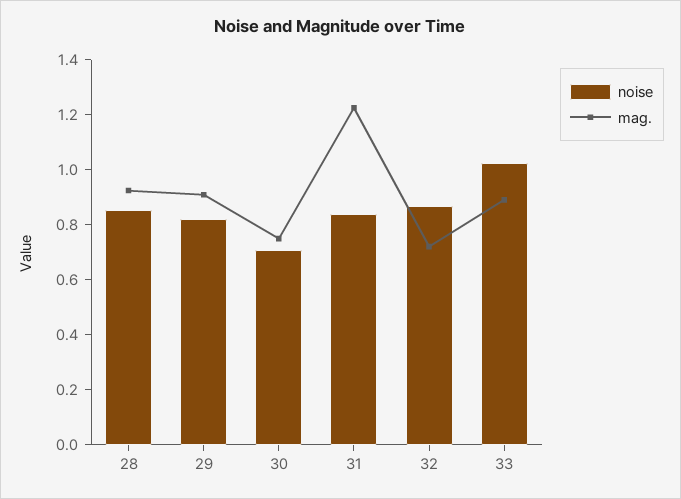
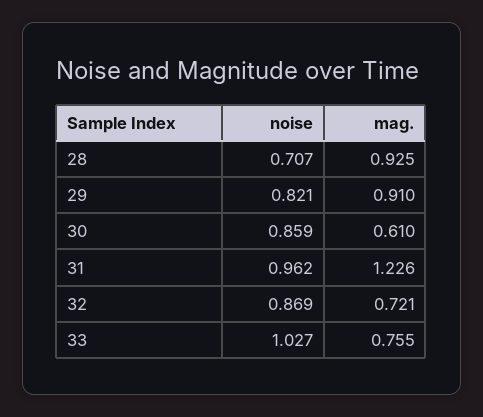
noise, 28: 0.85 -> 0.707
noise, 30: 0.7 -> 0.859
mag., 30: 0.75 -> 0.61
noise, 31: 0.85 -> 0.962
mag., 33: 0.9 -> 0.755

